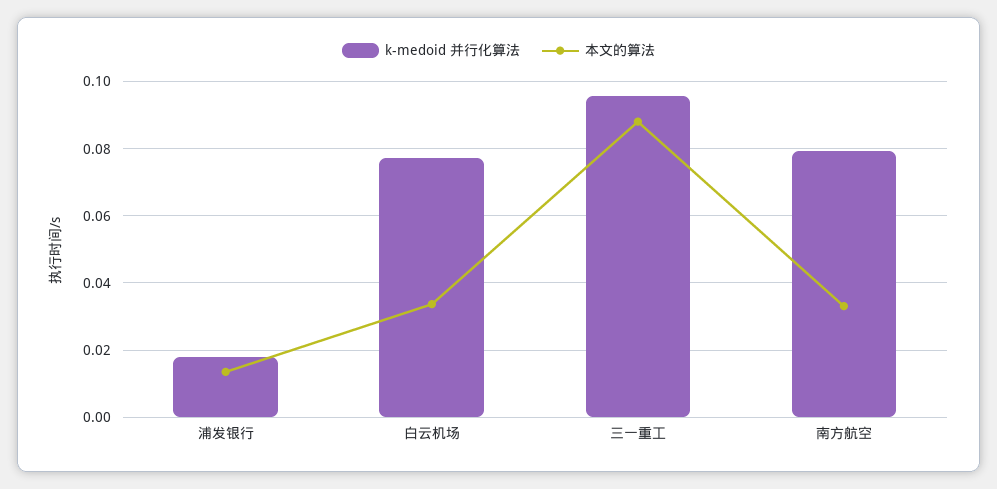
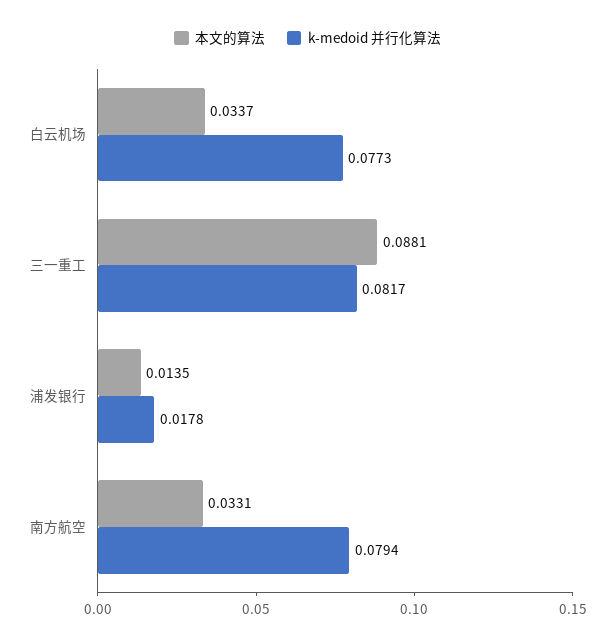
k-medoid 并行化算法, 三一重工: 0.096 -> 0.0817

